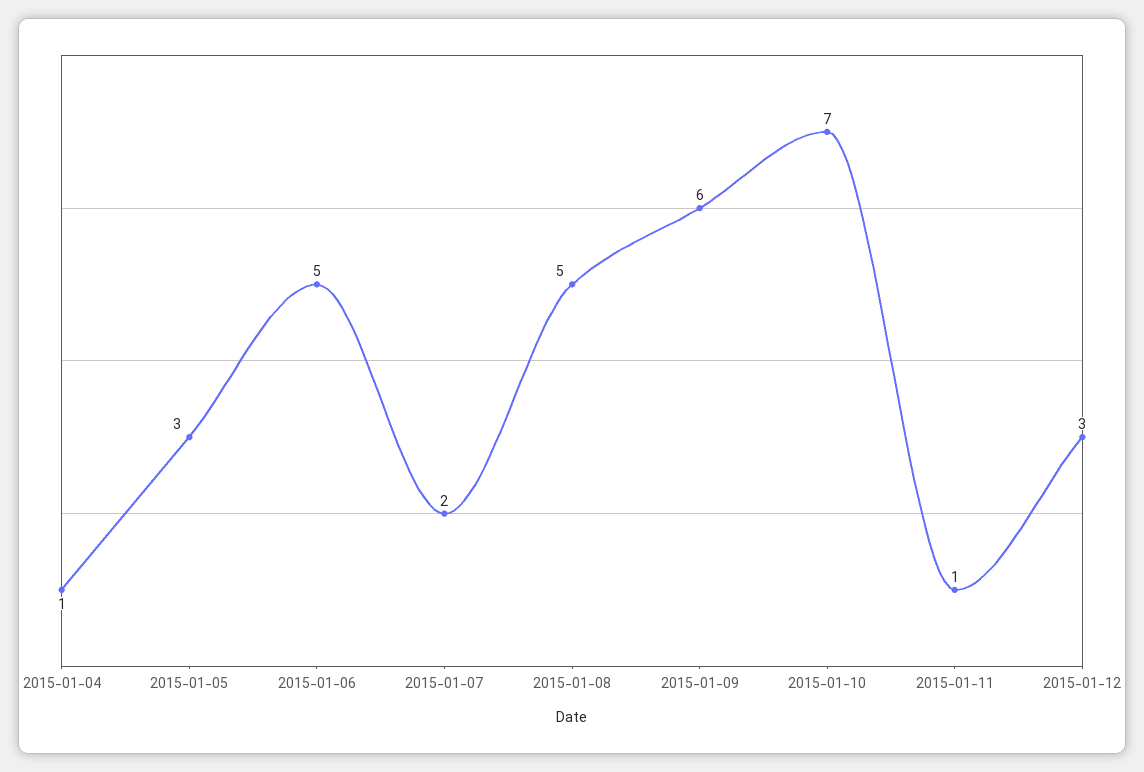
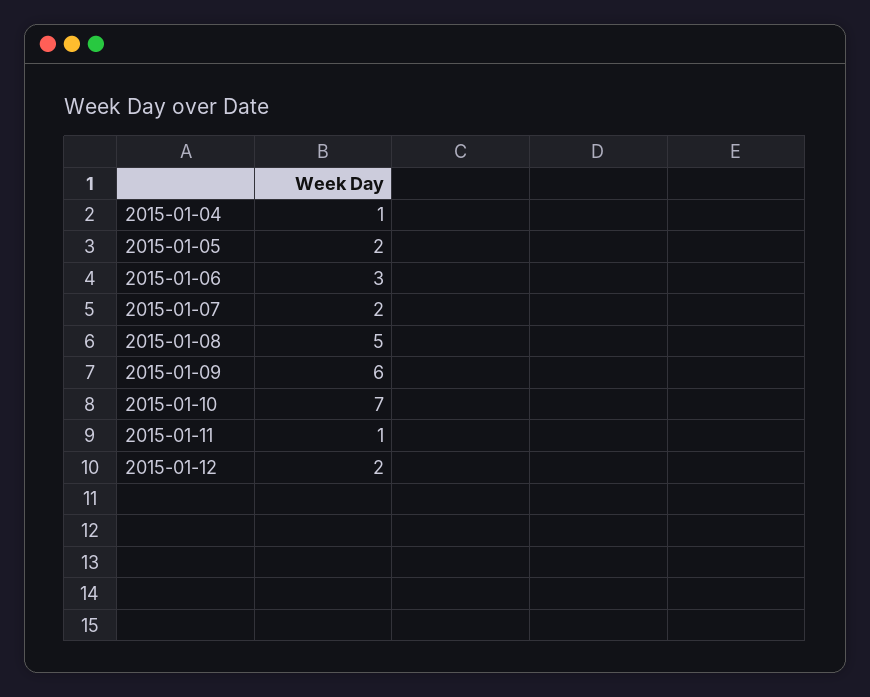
2015-01-05: 3 -> 2
2015-01-06: 5 -> 3
2015-01-12: 3 -> 2

